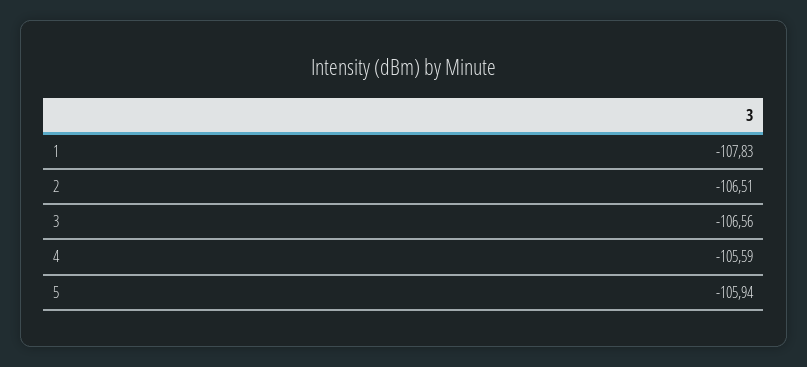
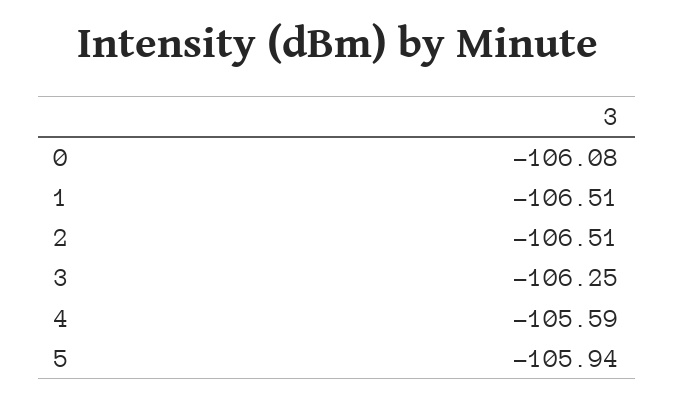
1: -107.83 -> -106.51
3: -106.56 -> -106.25
0: none -> -106.08

